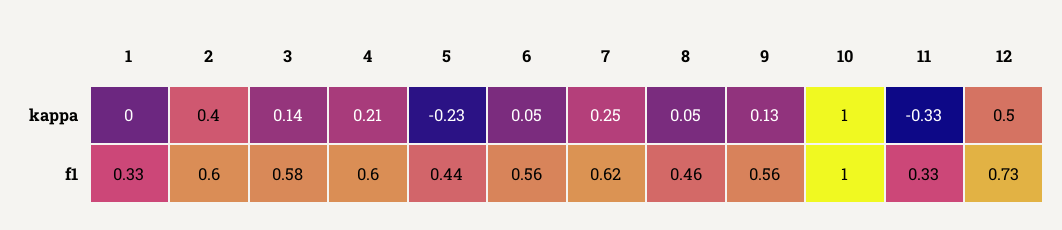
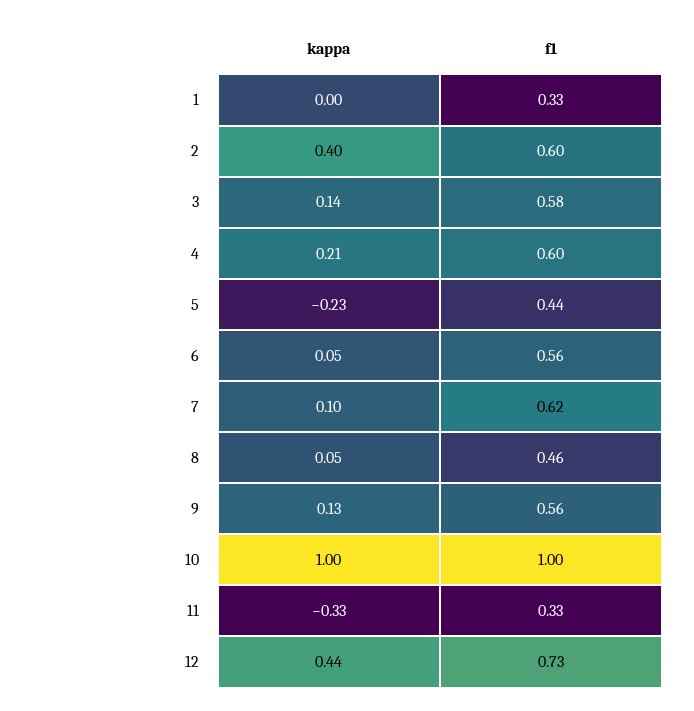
7, kappa: 0.25 -> 0.1
12, kappa: 0.5 -> 0.44

